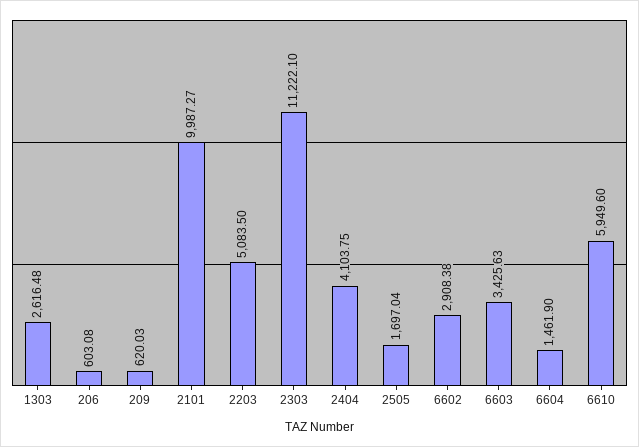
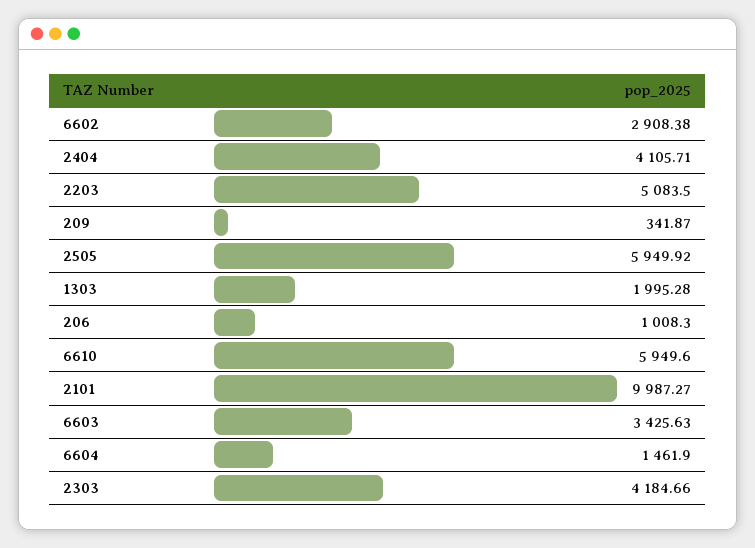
1303: 2616.48 -> 1995.28
206: 603.08 -> 1008.3
209: 620.03 -> 341.87
2303: 11222.1 -> 4184.66
2404: 4103.75 -> 4105.71
2505: 1697.04 -> 5949.92

